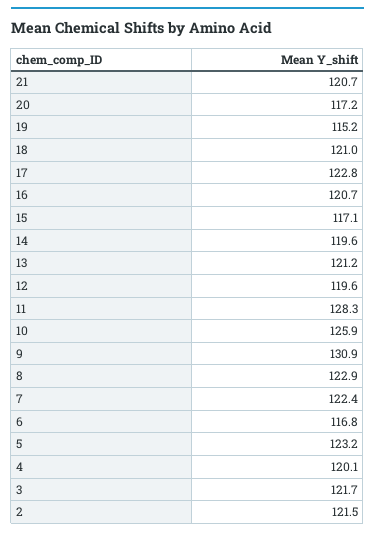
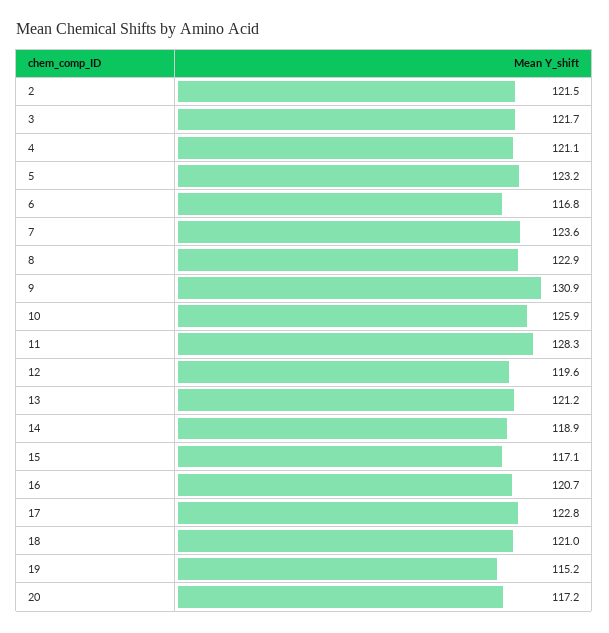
21: 120.7 -> none
14: 119.6 -> 118.9
7: 122.4 -> 123.6
4: 120.1 -> 121.1

